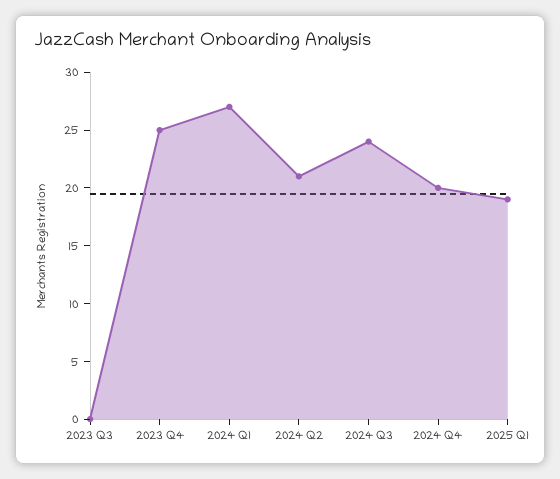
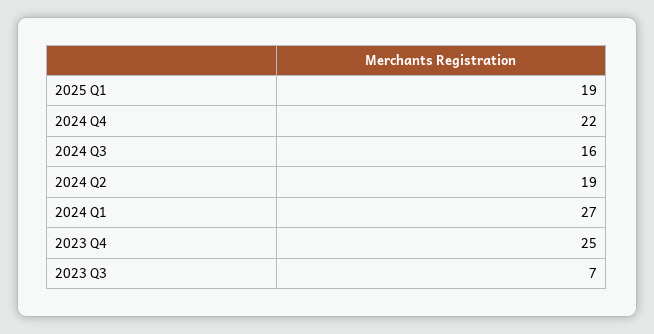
2023 Q3: 0 -> 7
2024 Q2: 21 -> 19
2024 Q3: 24 -> 16
2024 Q4: 20 -> 22

